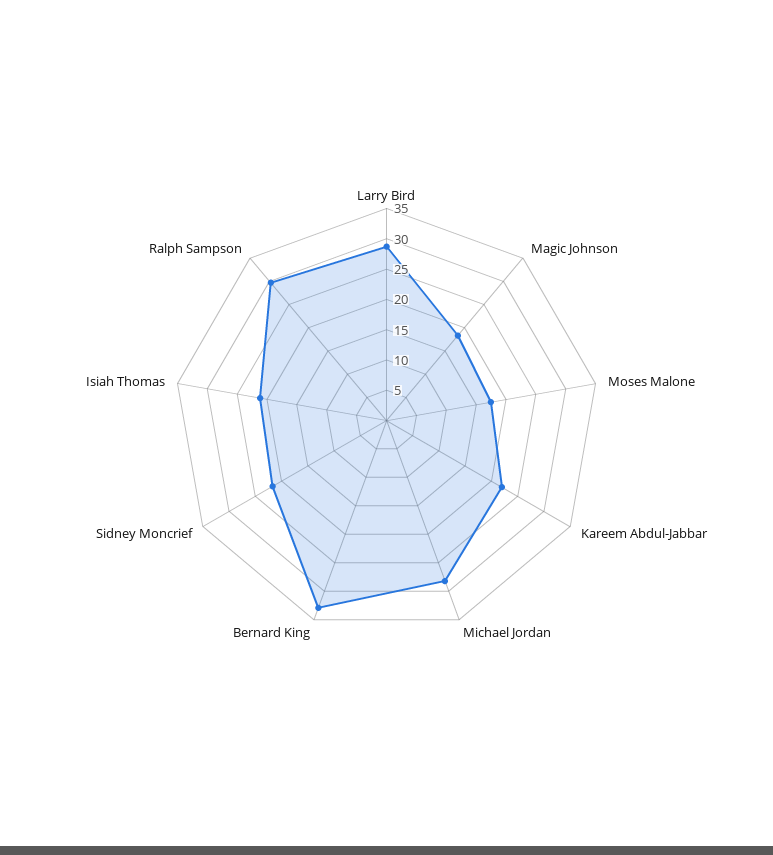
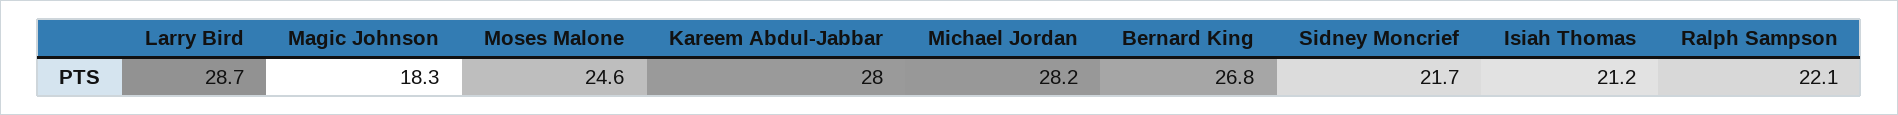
Moses Malone: 17.5 -> 24.6
Kareem Abdul-Jabbar: 22.5 -> 28
Bernard King: 32.5 -> 26.8
Ralph Sampson: 30 -> 22.1

